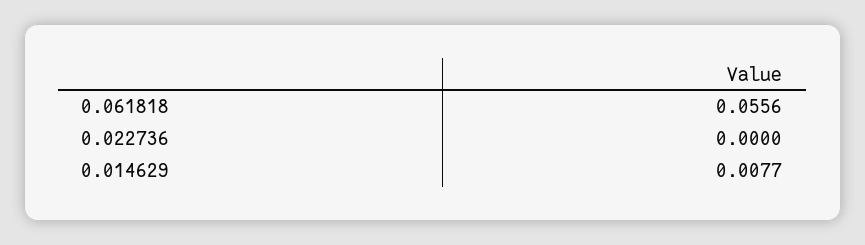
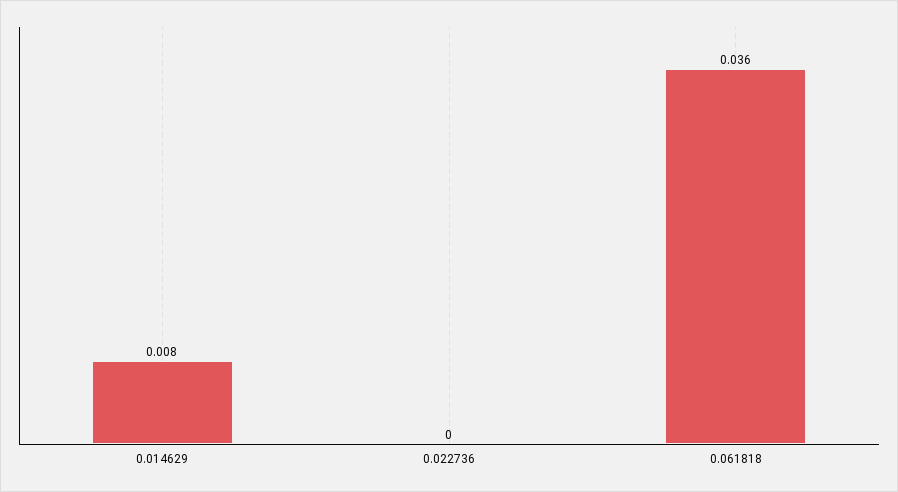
0.061818: 0.0556 -> 0.036

